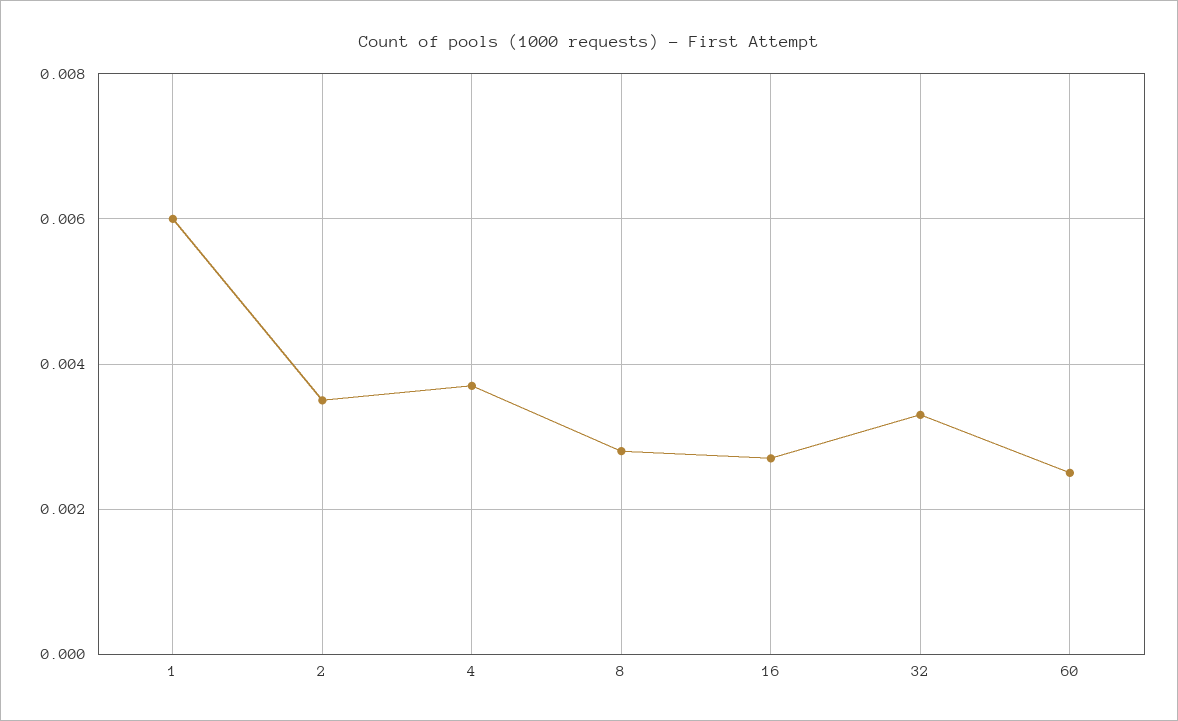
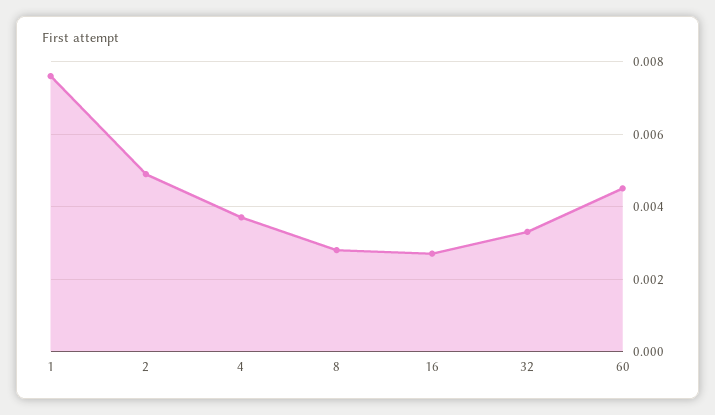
1: 0.006 -> 0.0075
2: 0.0035 -> 0.005
60: 0.0025 -> 0.0045

